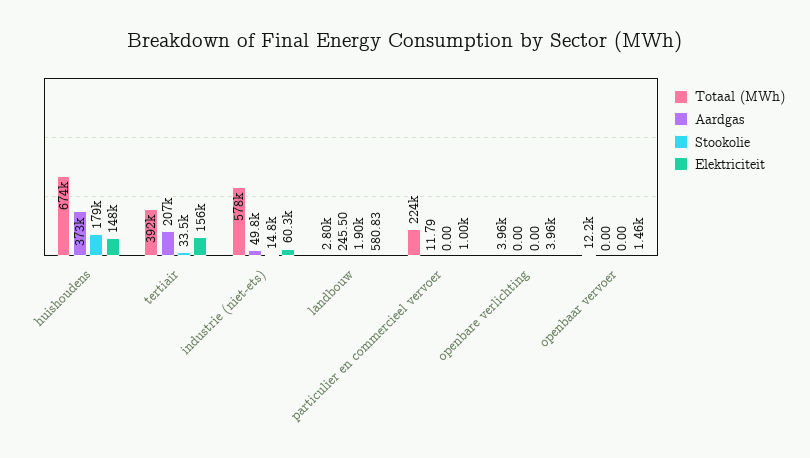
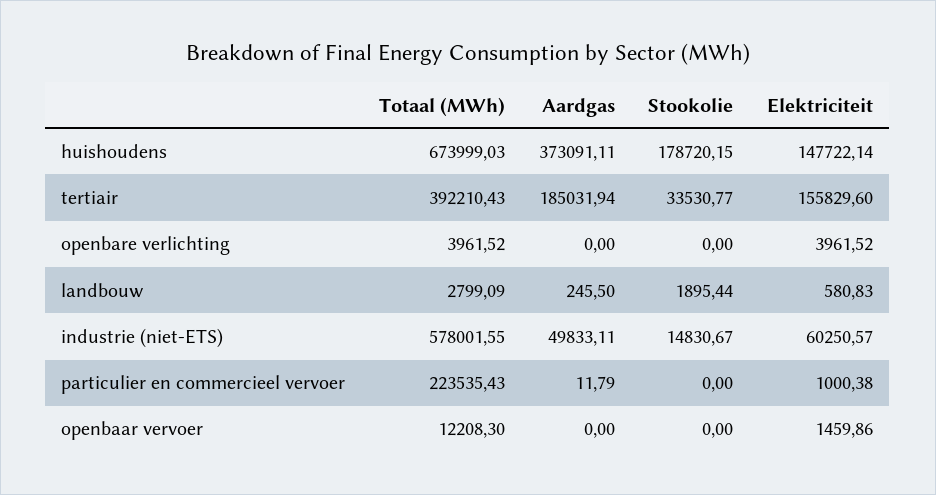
Aardgas, tertiair: 207000 -> 185031.94

